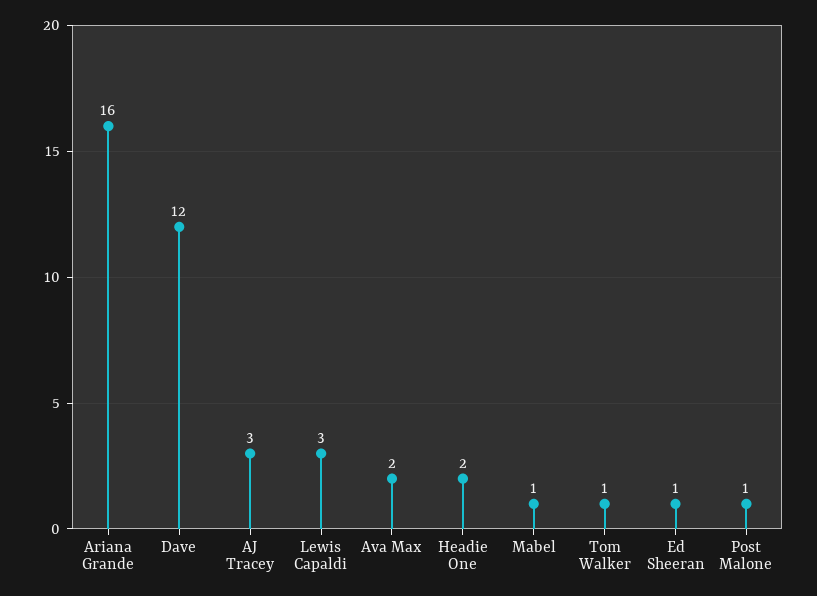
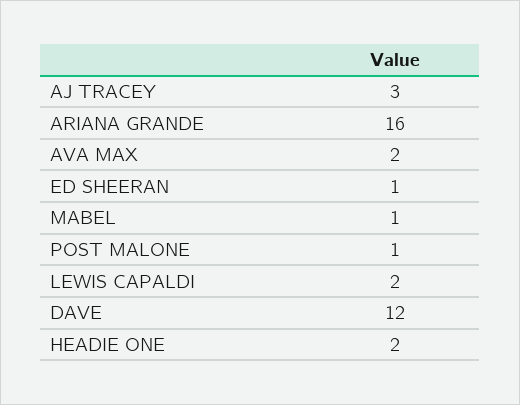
Lewis Capaldi: 3 -> 2
Tom Walker: 1 -> none

